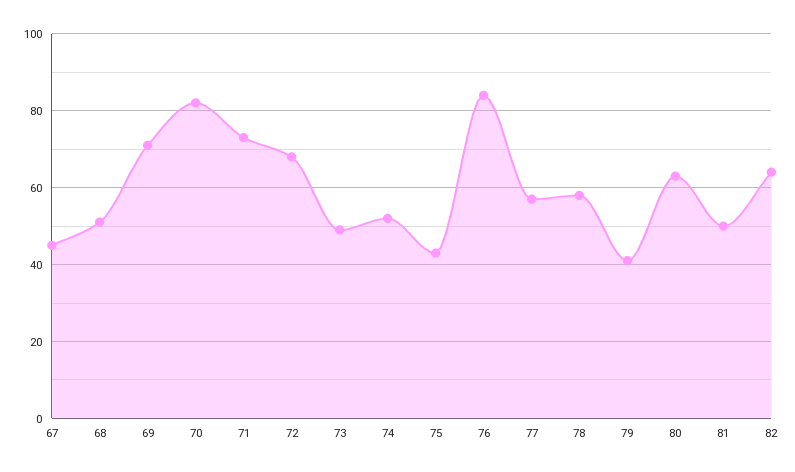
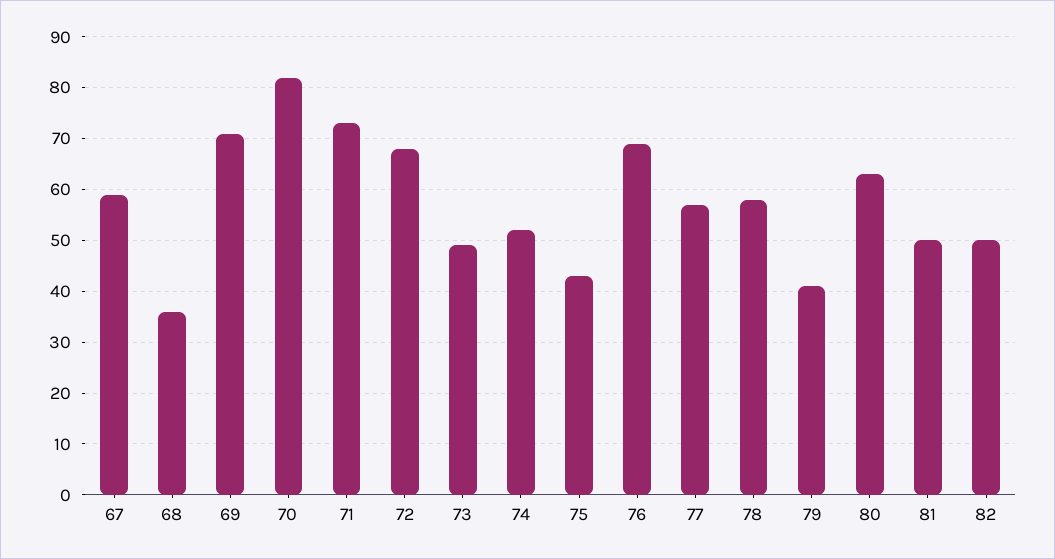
67: 45 -> 60
68: 50 -> 35
76: 85 -> 70
82: 65 -> 50

